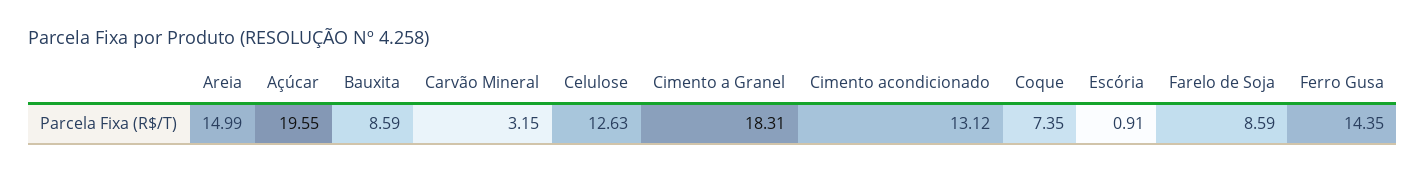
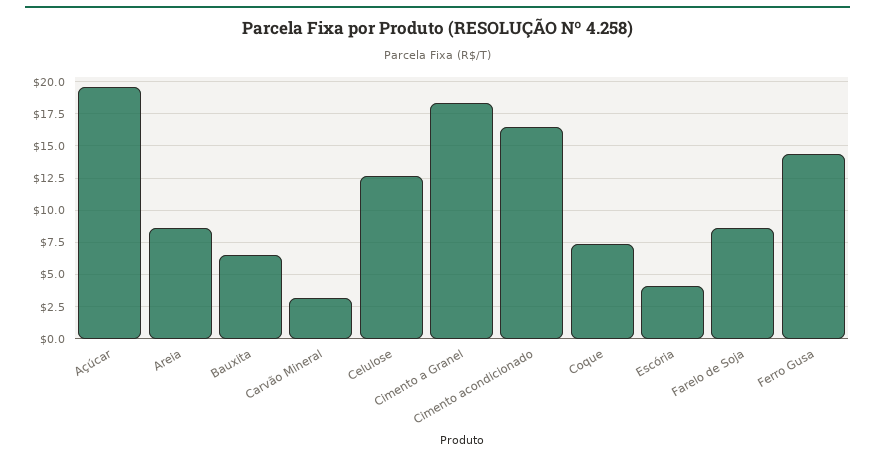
Areia: 14.99 -> 8.5
Bauxita: 8.59 -> 6.5
Cimento acondicionado: 13.12 -> 16.5
Escória: 0.91 -> 4

